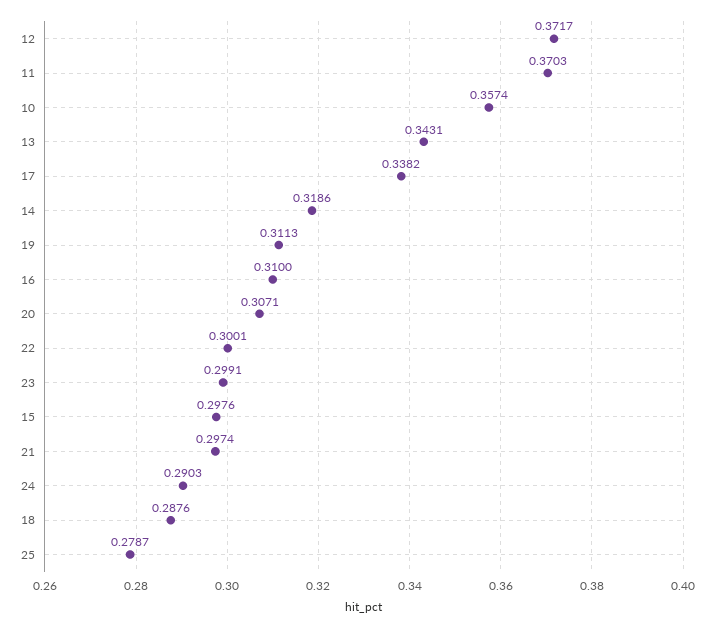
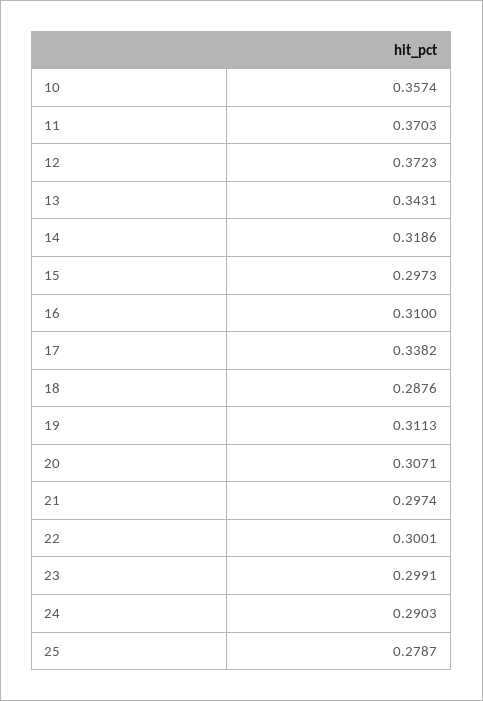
12: 0.3717 -> 0.3723
15: 0.2976 -> 0.2973

